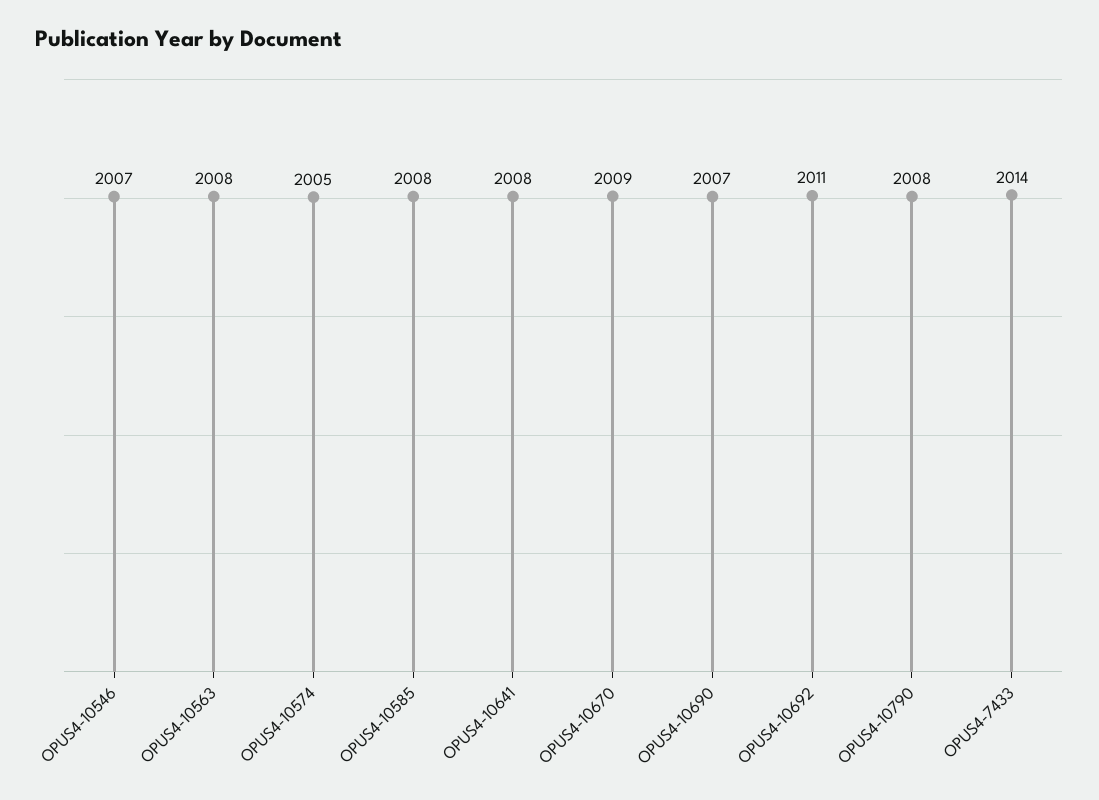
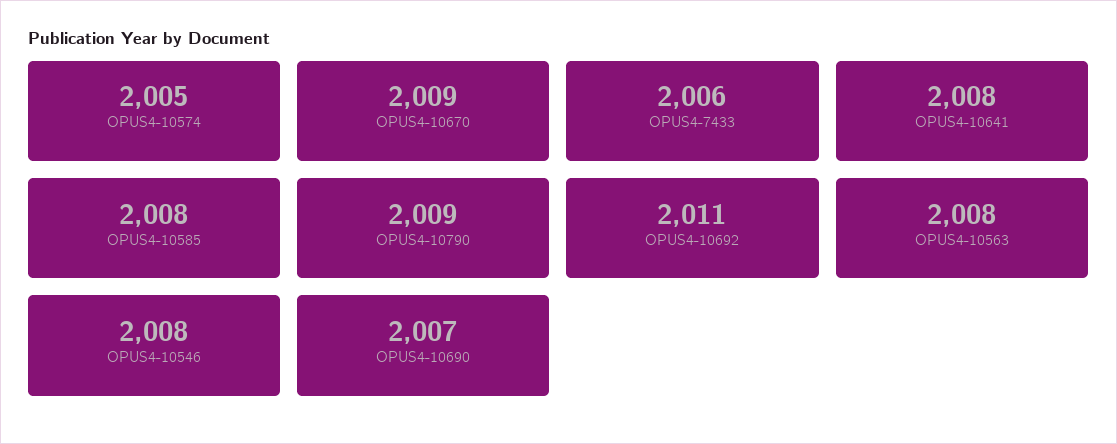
OPUS4-10546: 2007 -> 2008
OPUS4-10790: 2008 -> 2009
OPUS4-7433: 2014 -> 2006

